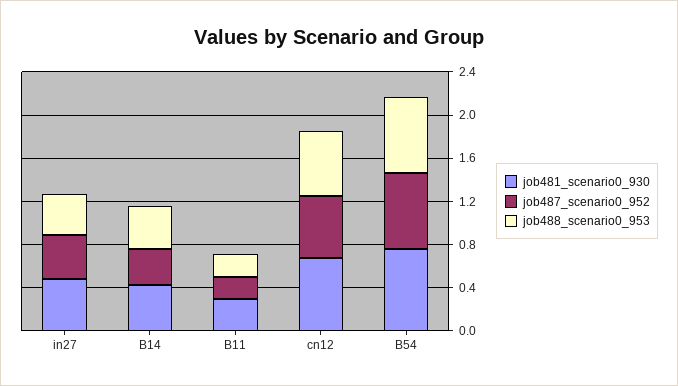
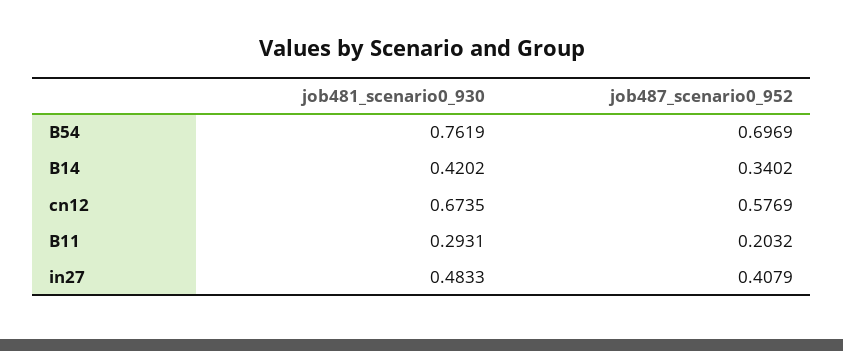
job488_scenario0_953, in27: 0.4 -> none
job488_scenario0_953, B14: 0.4 -> none
job488_scenario0_953, B11: 0.2 -> none
job488_scenario0_953, cn12: 0.6 -> none
job488_scenario0_953, B54: 0.7 -> none

